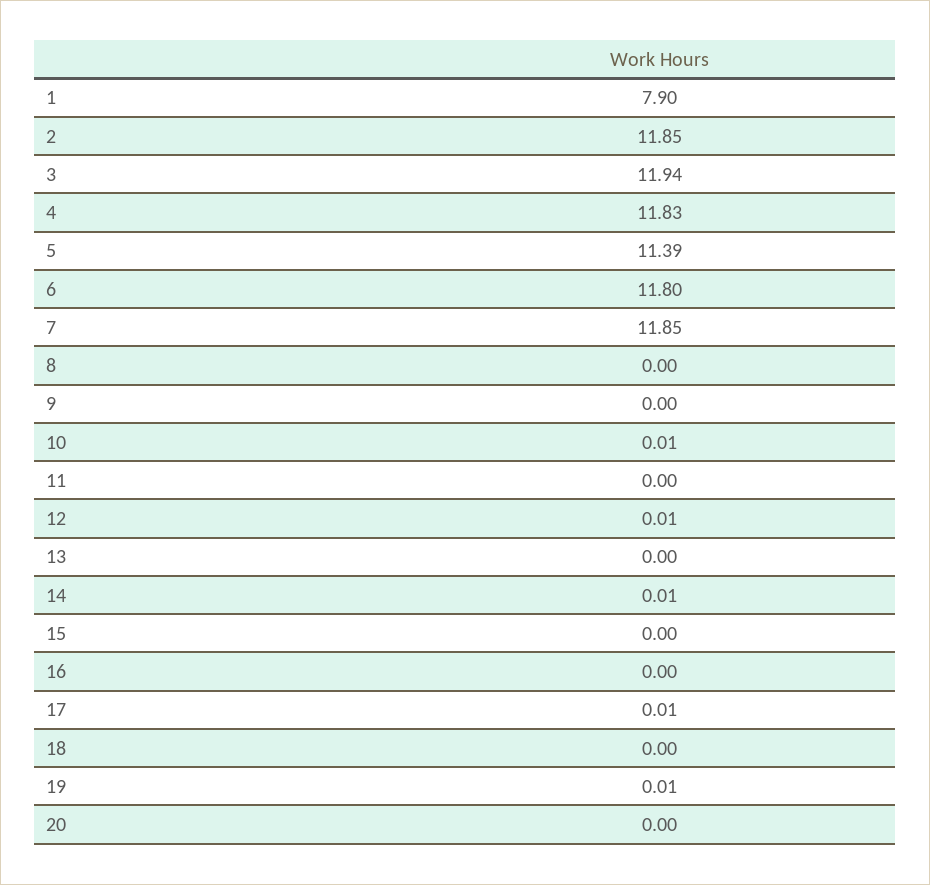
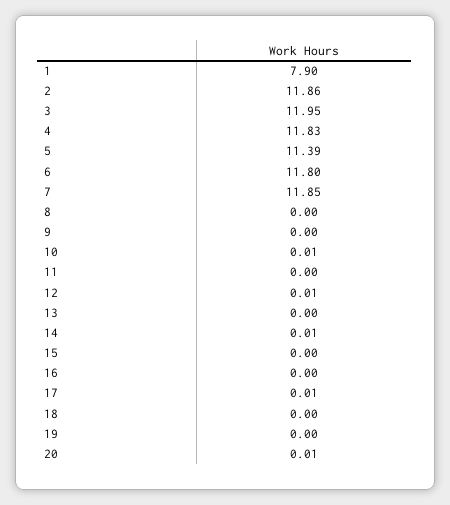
2: 11.85 -> 11.86
3: 11.94 -> 11.95
19: 0.01 -> 0
20: 0 -> 0.01

